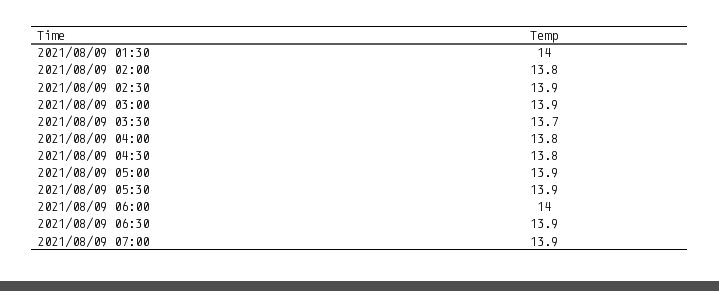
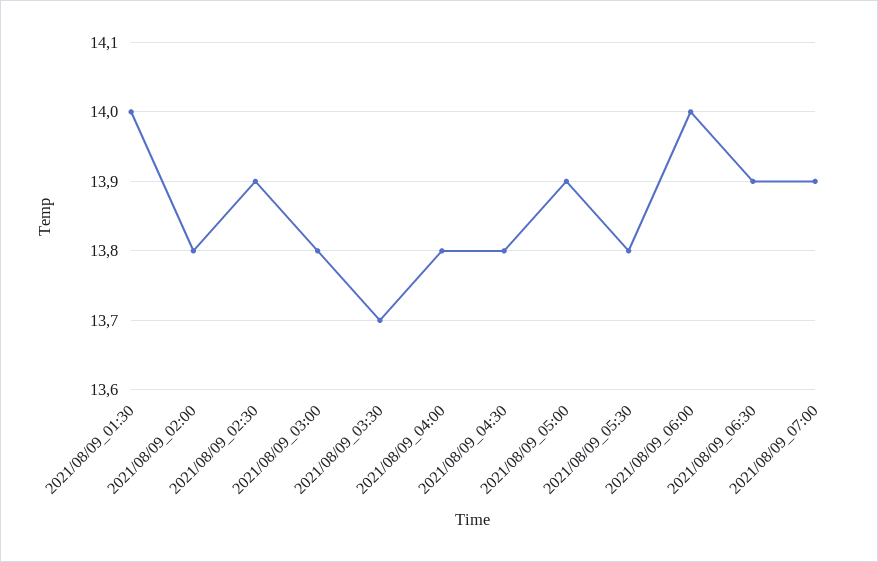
2021/08/09 03:00: 13.9 -> 13.8
2021/08/09 05:30: 13.9 -> 13.8

